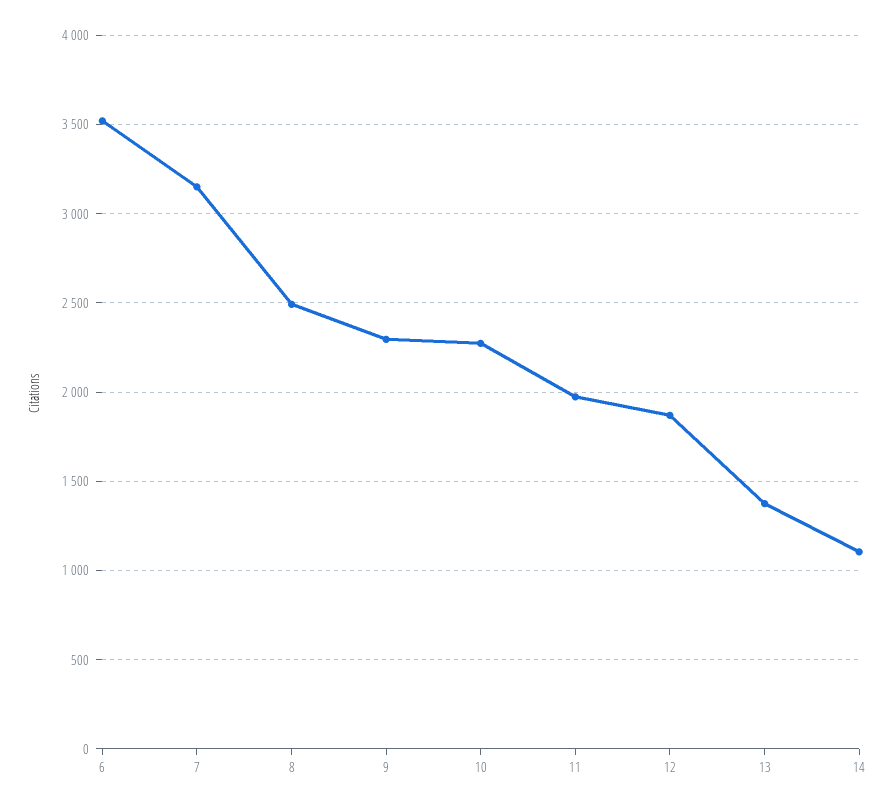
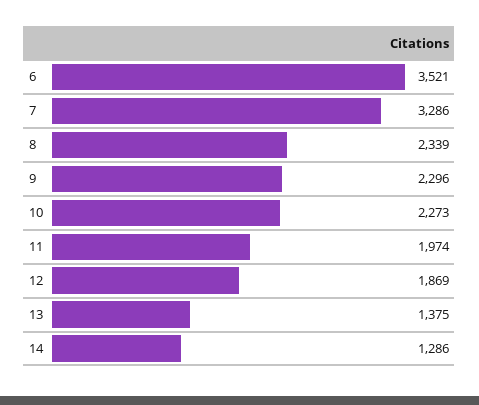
7: 3150 -> 3286
8: 2500 -> 2339
14: 1100 -> 1286

